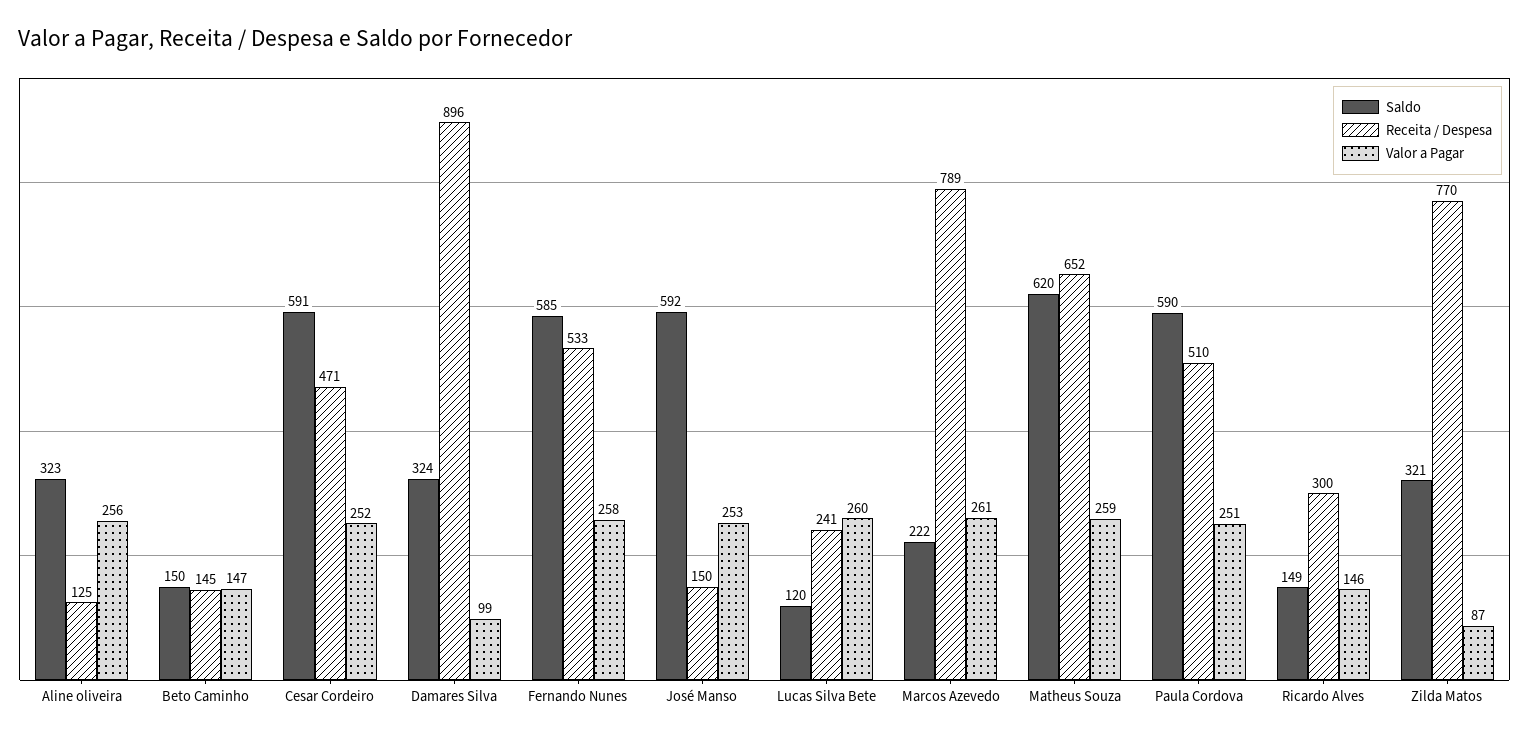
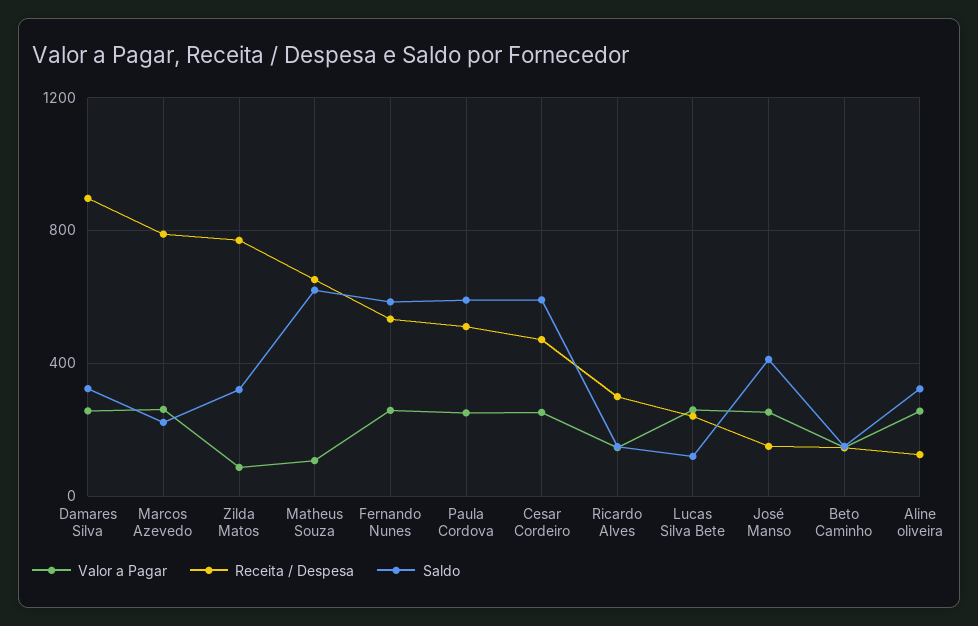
Valor a Pagar, Damares Silva: 99 -> 250
Saldo, José Manso: 592 -> 400
Valor a Pagar, Matheus Souza: 259 -> 100

